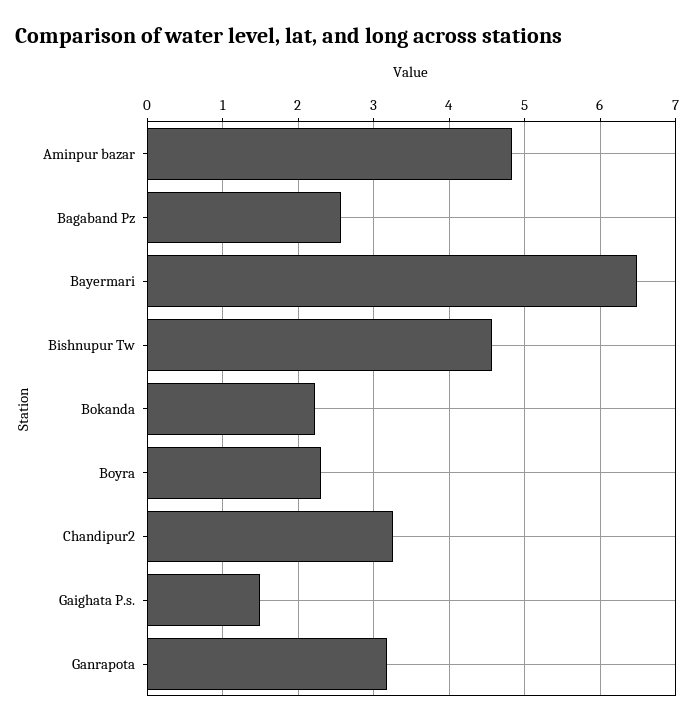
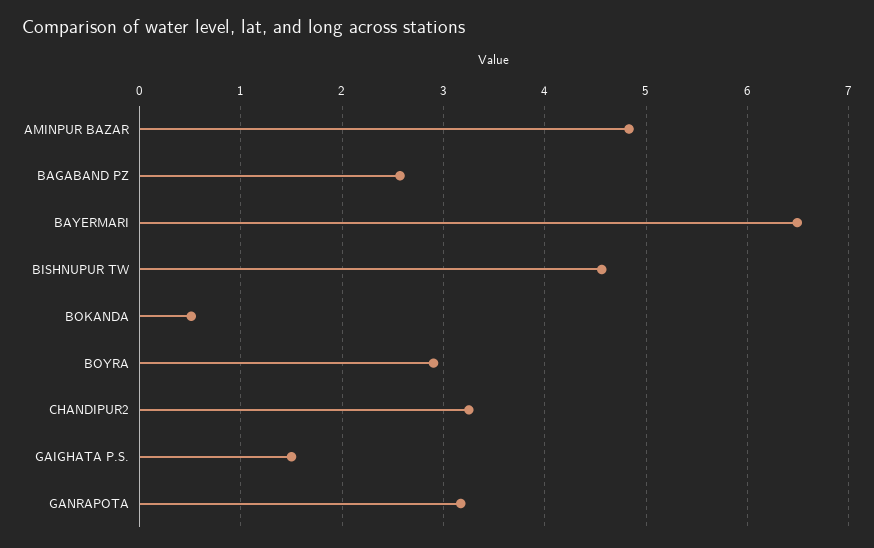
Bokanda: 2.2 -> 0.5
Boyra: 2.3 -> 2.9

